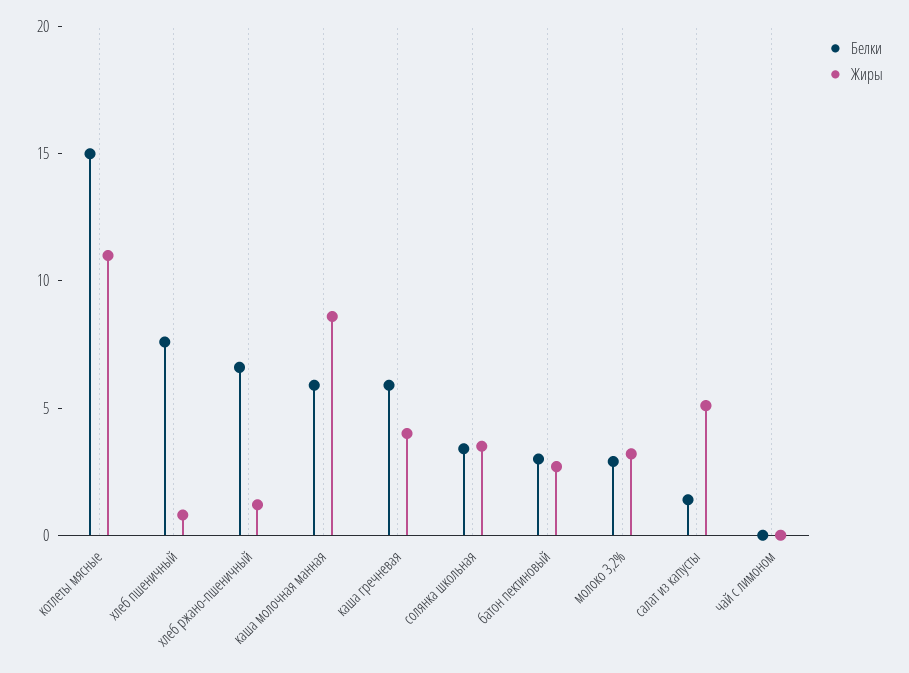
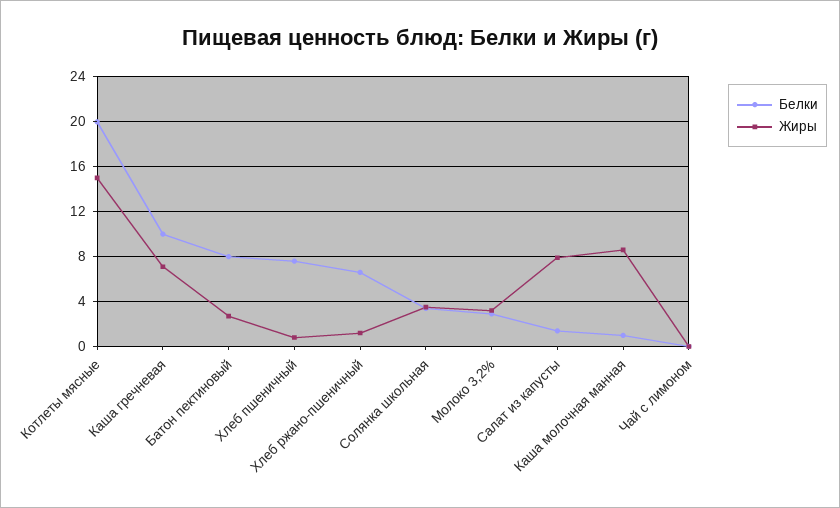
Белки, котлеты мясные: 15 -> 20
Жиры, котлеты мясные: 11 -> 15
Белки, каша молочная манная: 6 -> 1
Белки, каша гречневая: 6 -> 10
Жиры, каша гречневая: 4 -> 7
Белки, батон пектиновый: 3 -> 8
Жиры, салат из капусты: 5 -> 8

